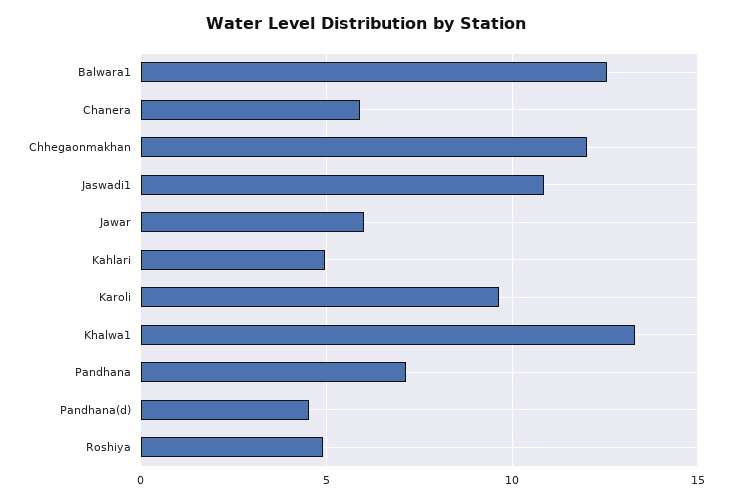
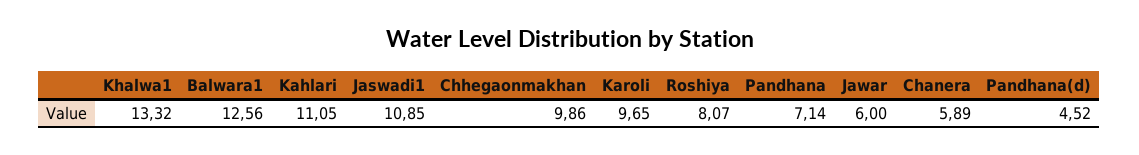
Chhegaonmakhan: 12 -> 9.86
Kahlari: 5 -> 11.05
Roshiya: 5 -> 8.07

